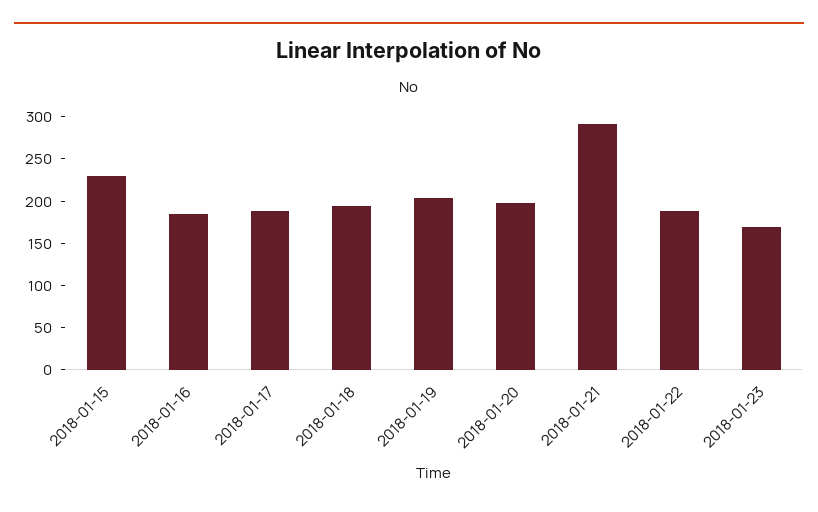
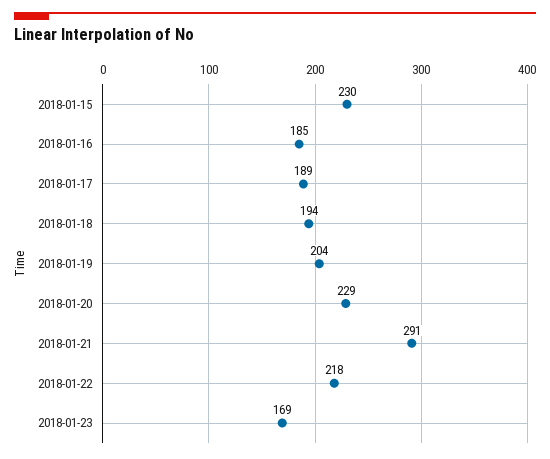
2018-01-20: 200 -> 229
2018-01-22: 190 -> 218

